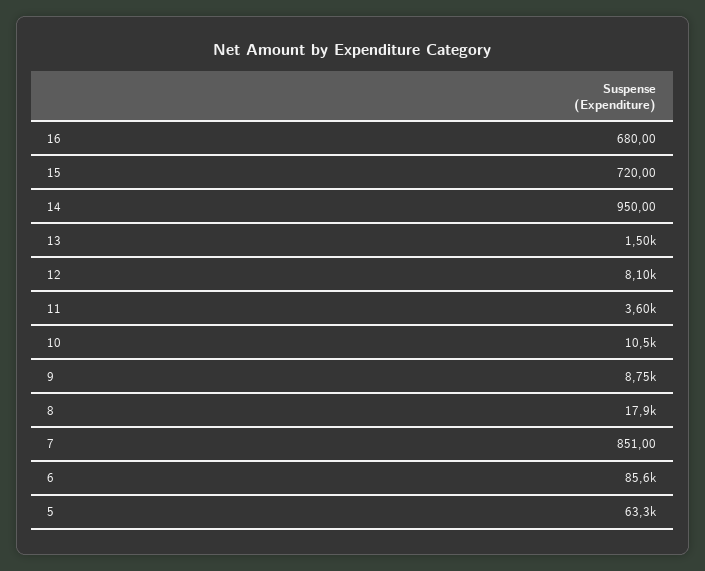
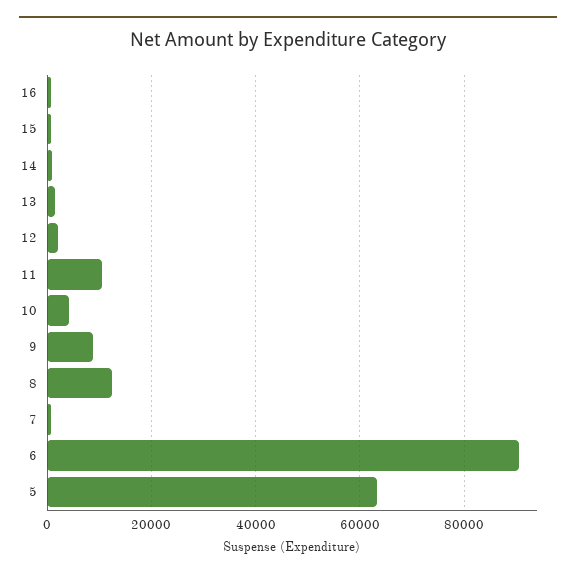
12: 8100 -> 2000
11: 3600 -> 10000
10: 10500 -> 4000
8: 17900 -> 12000
6: 85600 -> 90000

